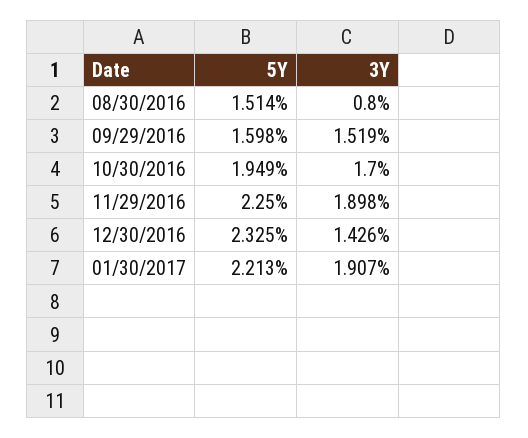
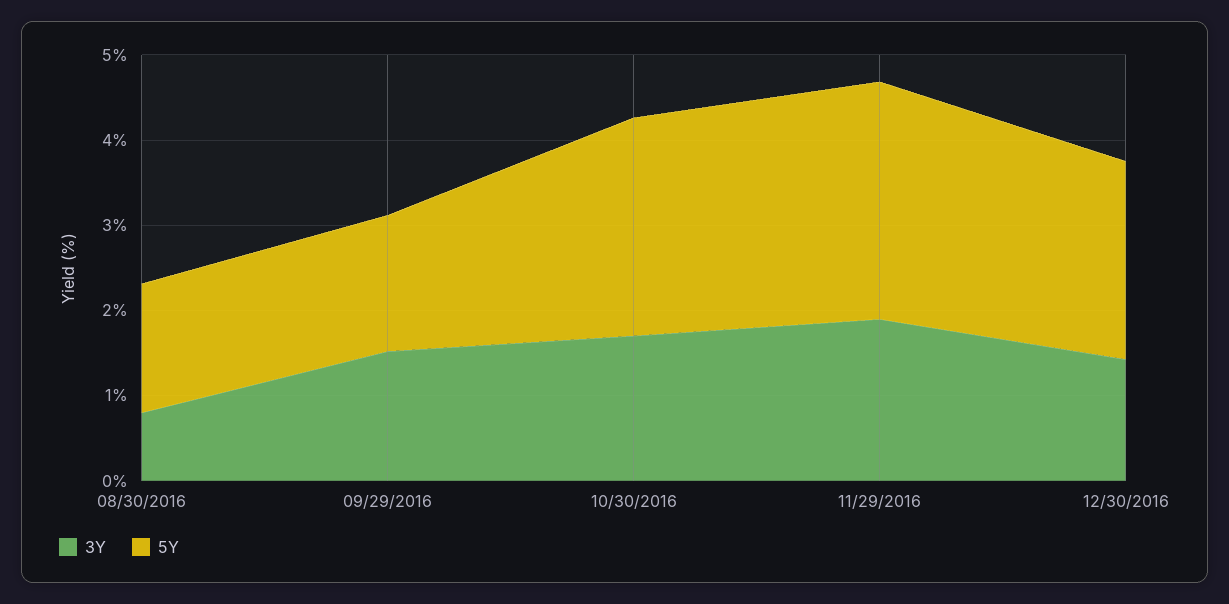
5Y, 10/30/2016: 1.949 -> 2.6
5Y, 11/29/2016: 2.25 -> 2.8
5Y, 01/30/2017: 2.213 -> none
3Y, 01/30/2017: 1.907 -> none

